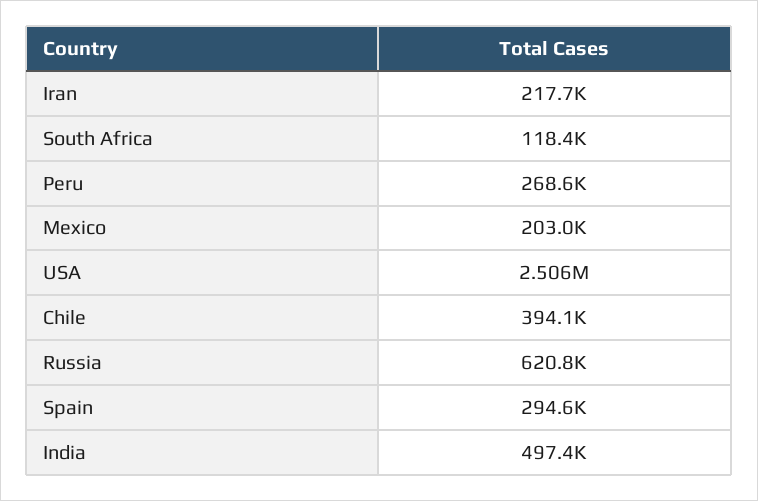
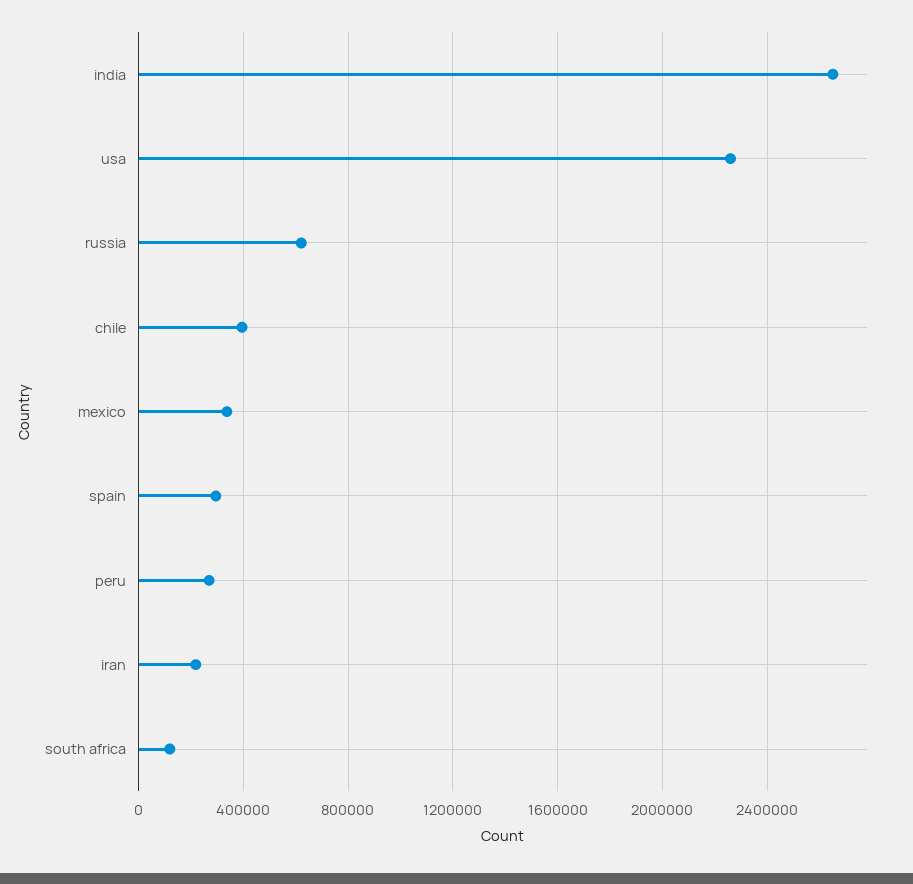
Mexico: 203000 -> 350000
USA: 2506000 -> 2250000
India: 497400 -> 2650000

